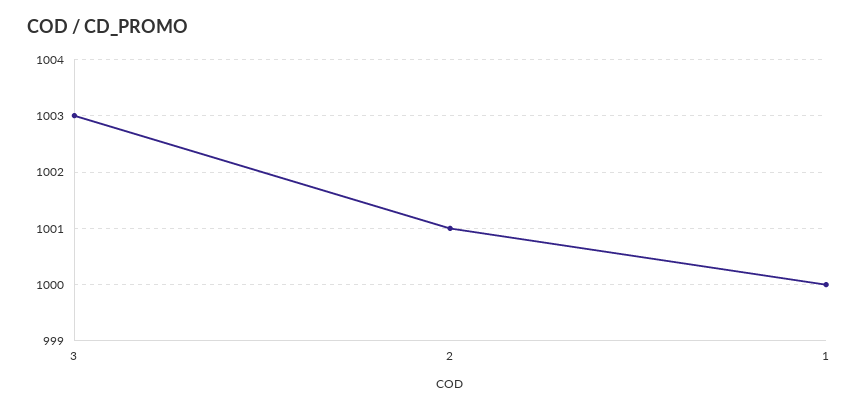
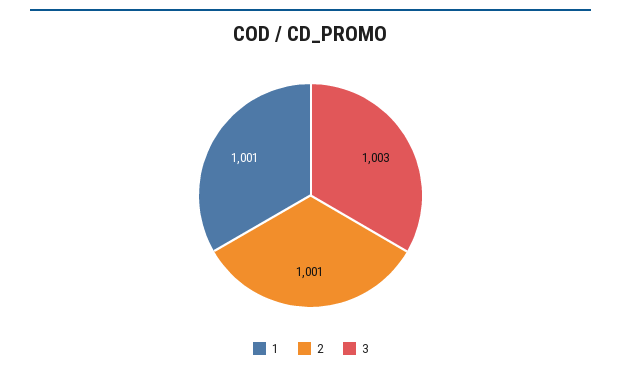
1: 1000 -> 1001

